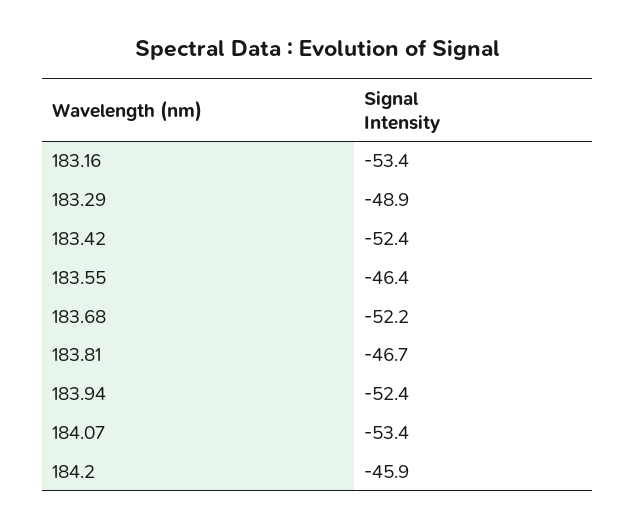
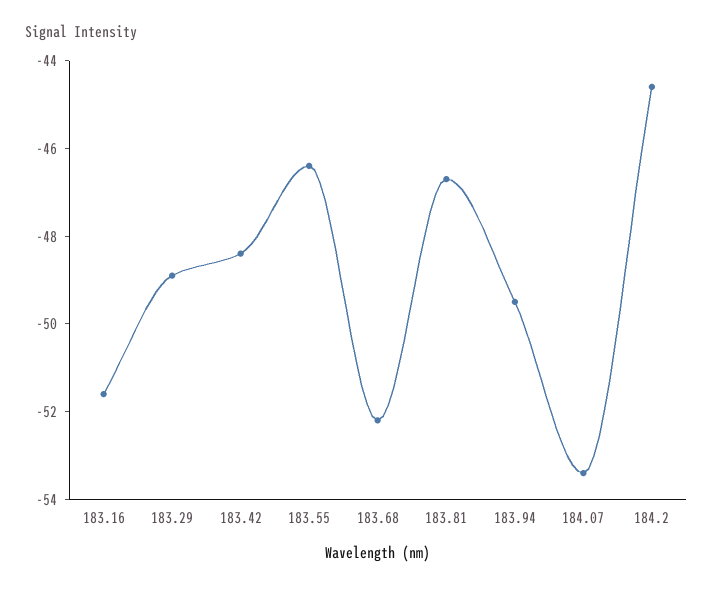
183.16: -53.4 -> -51.5
183.42: -52.4 -> -48.5
183.94: -52.4 -> -49.5
184.2: -45.9 -> -44.5

